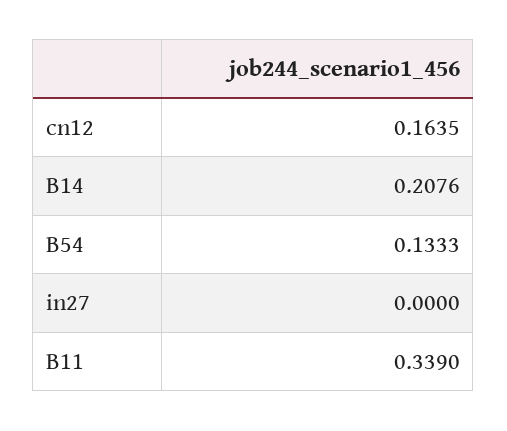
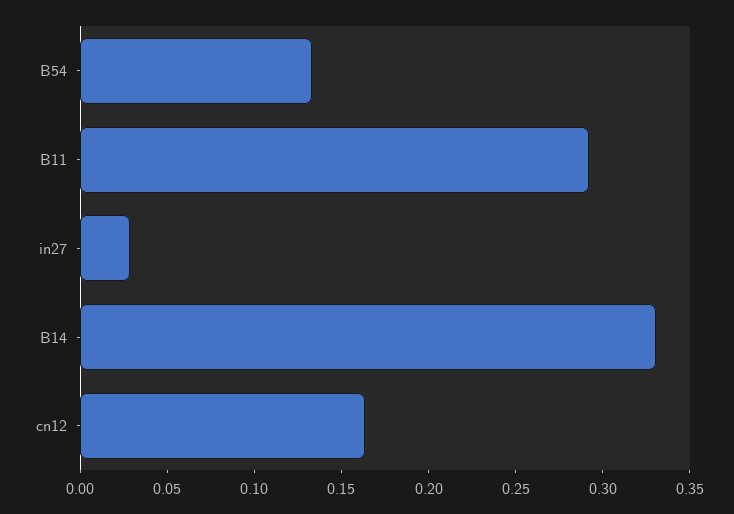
B14: 0.2076 -> 0.33
in27: 0 -> 0.03
B11: 0.339 -> 0.29

